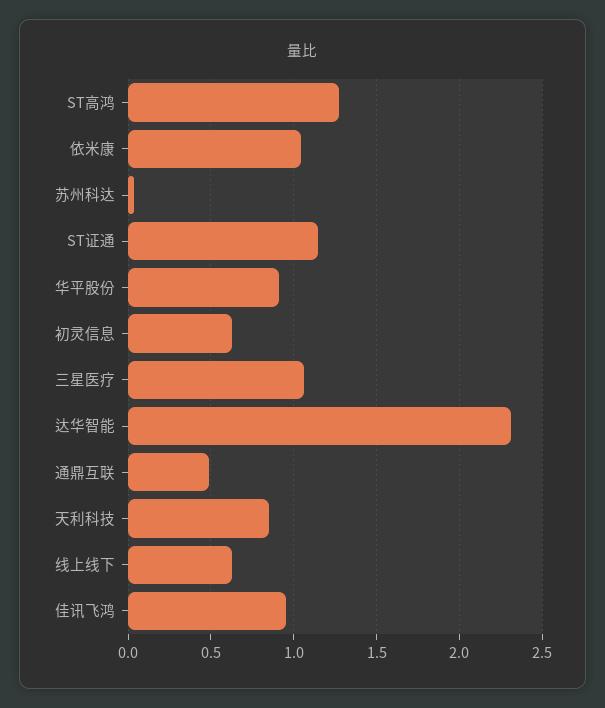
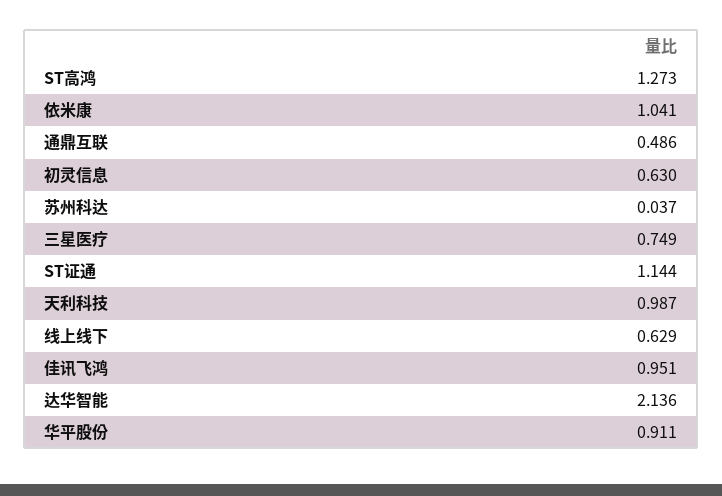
三星医疗: 1.05 -> 0.749
达华智能: 2.3 -> 2.136
天利科技: 0.85 -> 0.987

